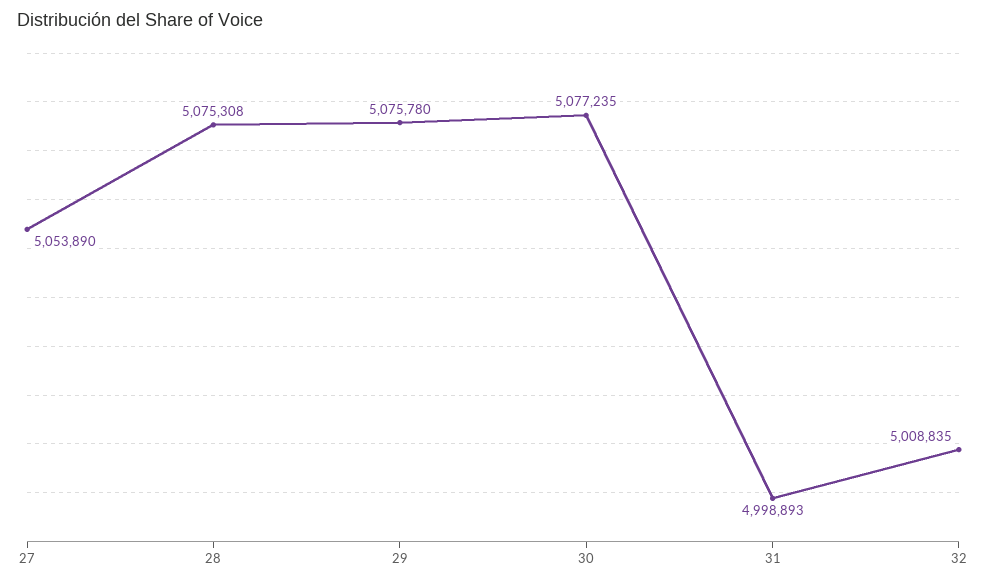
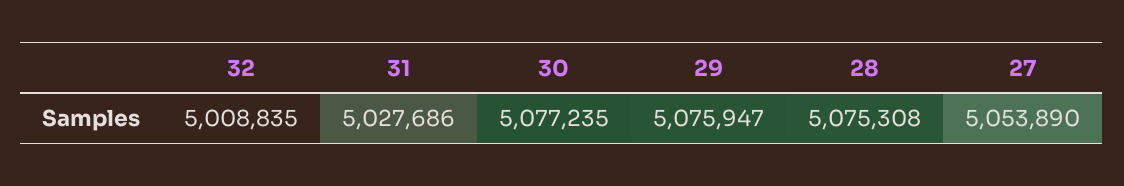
29: 5075780 -> 5075947
31: 4998893 -> 5027686

